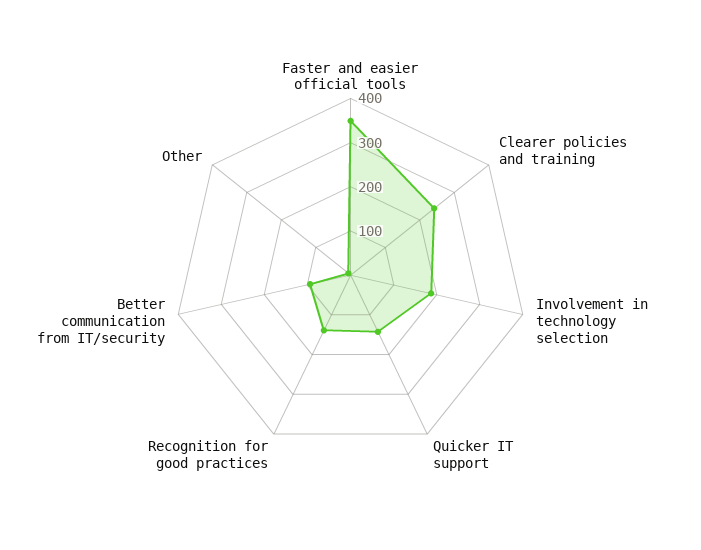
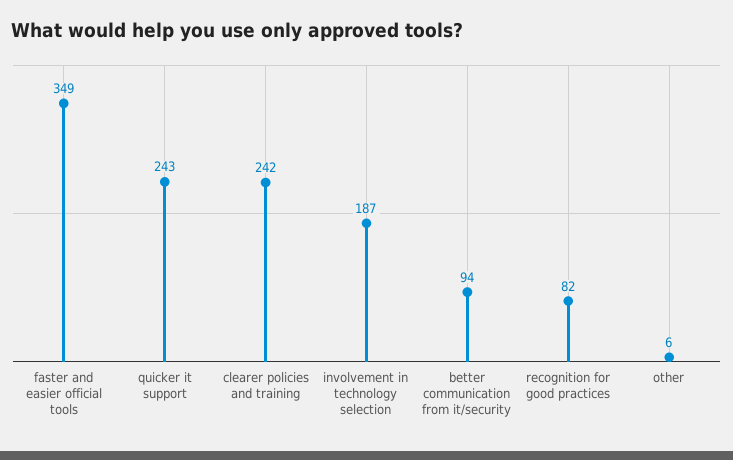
Quicker IT support: 140 -> 243
Recognition for good practices: 140 -> 82

